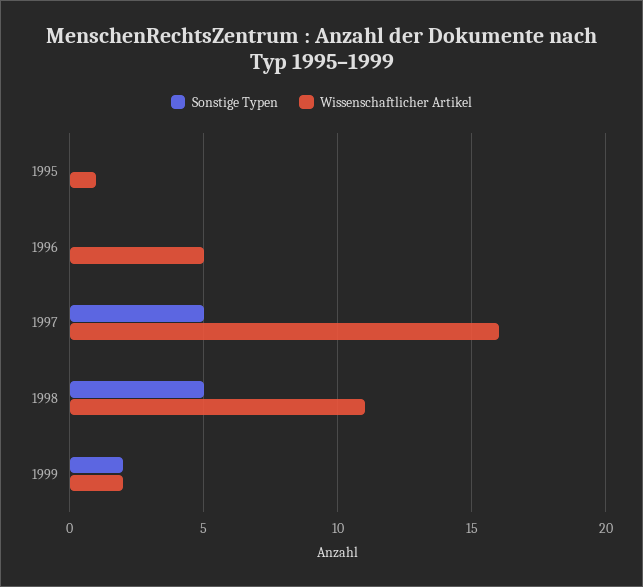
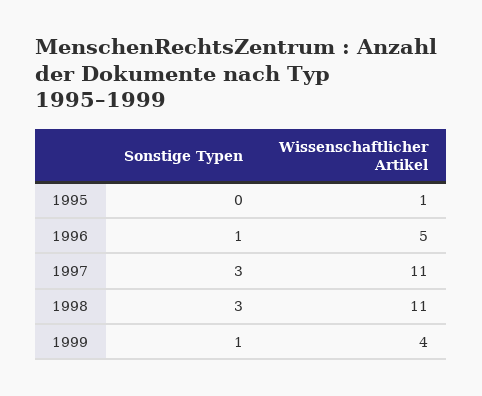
Sonstige Typen, 1996: 0 -> 1
Sonstige Typen, 1997: 5 -> 3
Wissenschaftlicher Artikel, 1997: 16 -> 11
Sonstige Typen, 1998: 5 -> 3
Sonstige Typen, 1999: 2 -> 1
Wissenschaftlicher Artikel, 1999: 2 -> 4

